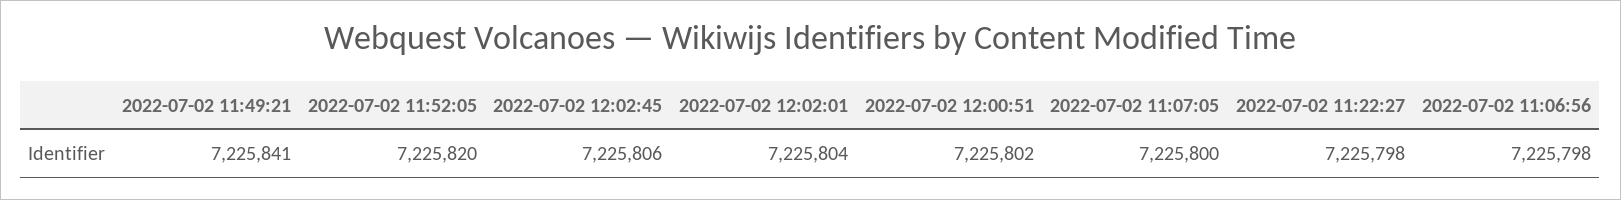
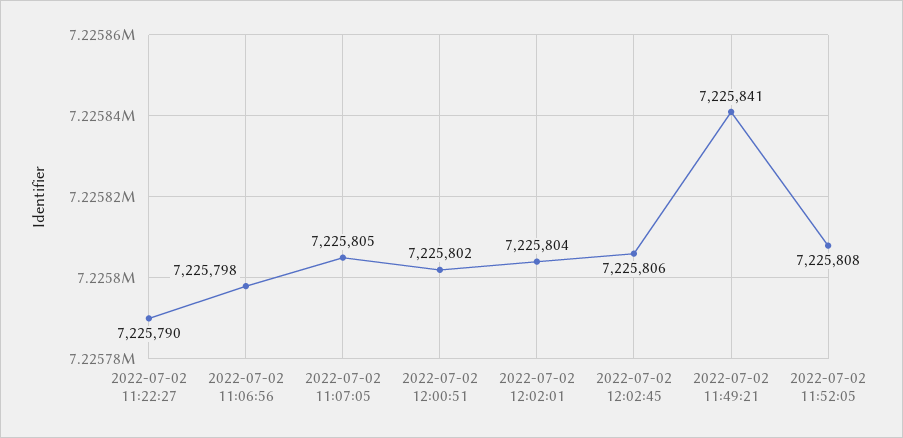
2022-07-02 11:52:05: 7225820 -> 7225808
2022-07-02 11:07:05: 7225800 -> 7225805
2022-07-02 11:22:27: 7225798 -> 7225790

